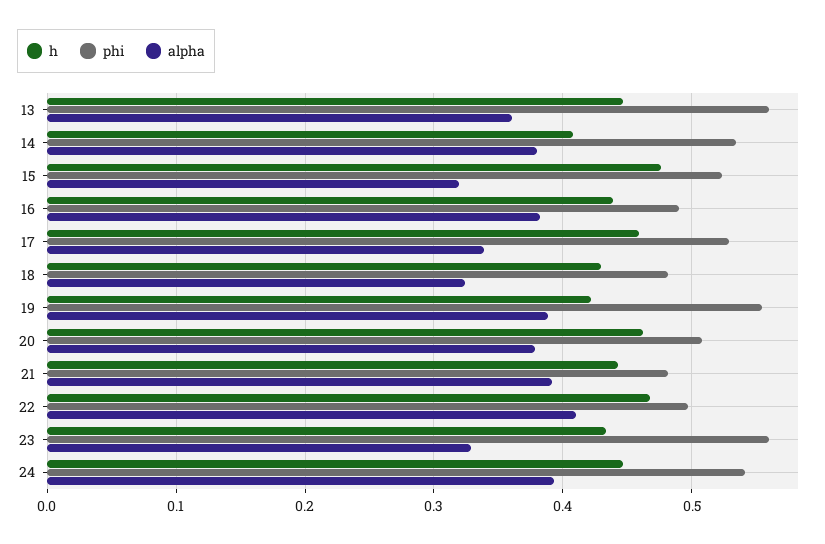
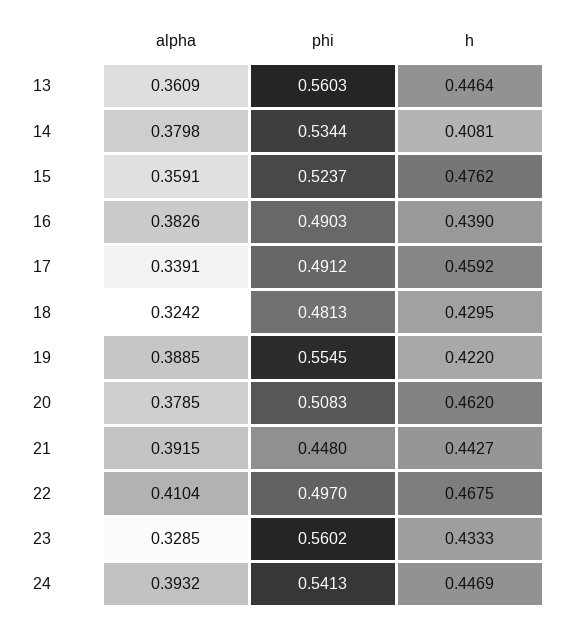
alpha, 15: 0.32 -> 0.3591
phi, 17: 0.53 -> 0.4912
phi, 21: 0.48 -> 0.448

